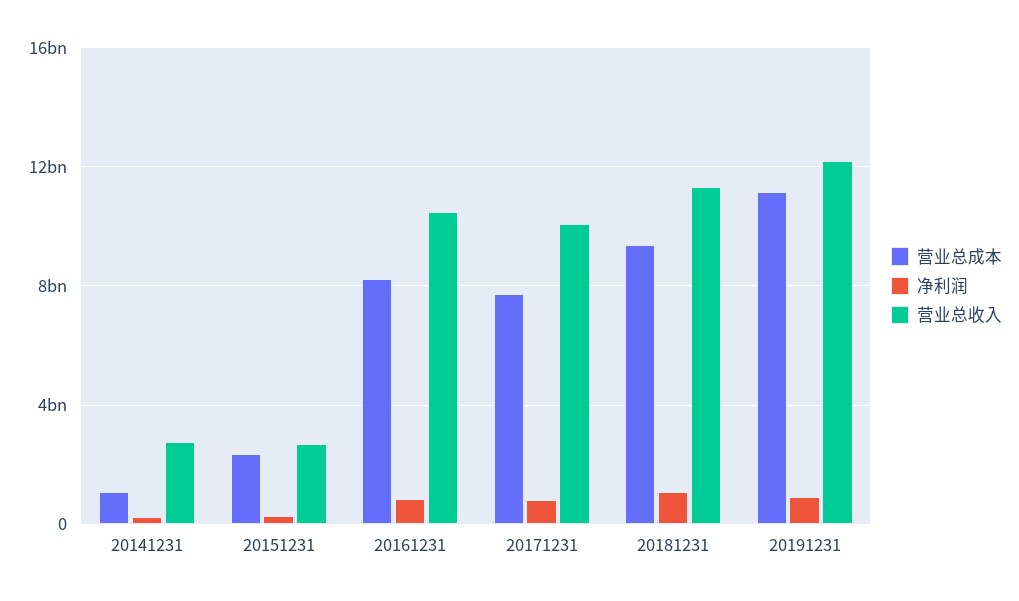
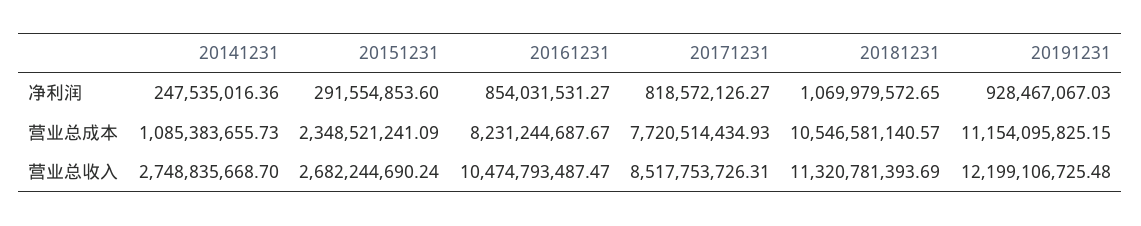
营业总收入, 20171231: 10000000000 -> 8517753726.31
营业总成本, 20181231: 9500000000 -> 10546581140.57

